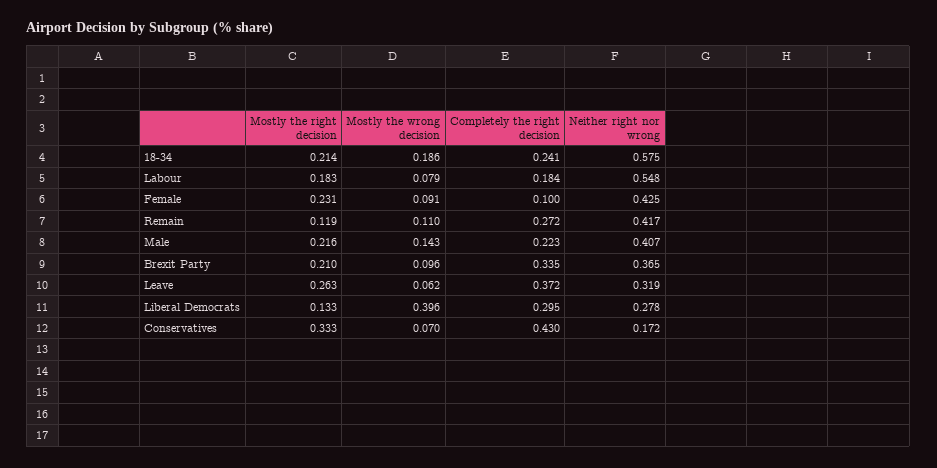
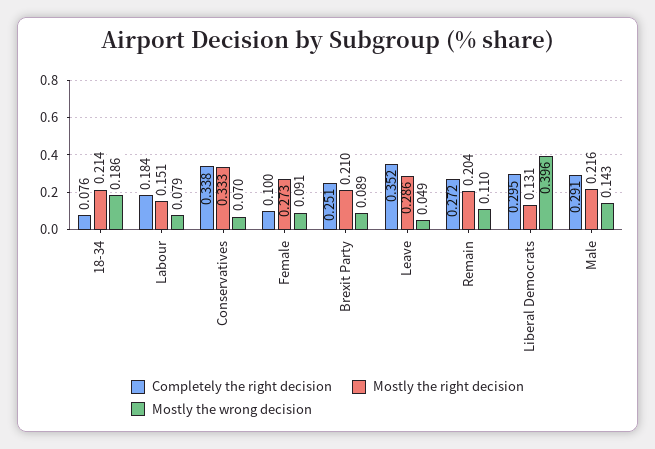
Completely the right decision, 18-34: 0.241 -> 0.076
Neither right nor wrong, 18-34: 0.575 -> none
Mostly the right decision, Labour: 0.183 -> 0.151
Neither right nor wrong, Labour: 0.548 -> none
Mostly the right decision, Female: 0.231 -> 0.273
Neither right nor wrong, Female: 0.425 -> none
Mostly the right decision, Remain: 0.119 -> 0.204
Neither right nor wrong, Remain: 0.417 -> none
Completely the right decision, Male: 0.223 -> 0.291
Neither right nor wrong, Male: 0.407 -> none
Mostly the wrong decision, Brexit Party: 0.096 -> 0.089
Completely the right decision, Brexit Party: 0.335 -> 0.251
Neither right nor wrong, Brexit Party: 0.365 -> none
Mostly the right decision, Leave: 0.263 -> 0.286
Mostly the wrong decision, Leave: 0.062 -> 0.049
Completely the right decision, Leave: 0.372 -> 0.352
Neither right nor wrong, Leave: 0.319 -> none
Mostly the right decision, Liberal Democrats: 0.133 -> 0.131
Neither right nor wrong, Liberal Democrats: 0.278 -> none
Completely the right decision, Conservatives: 0.43 -> 0.338
Neither right nor wrong, Conservatives: 0.172 -> none

